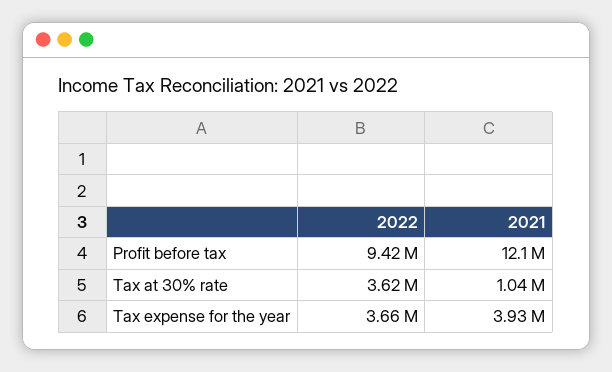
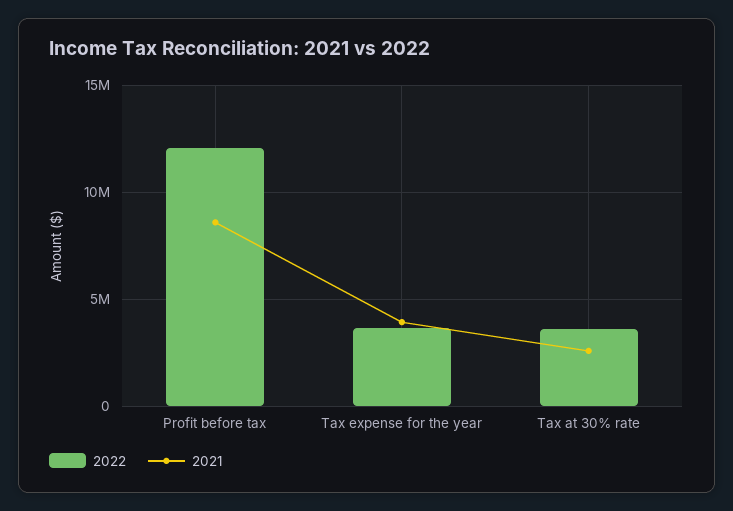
2022, Profit before tax: 9420000 -> 12000000
2021, Profit before tax: 12100000 -> 8500000
2021, Tax at 30% rate: 1040000 -> 2500000

